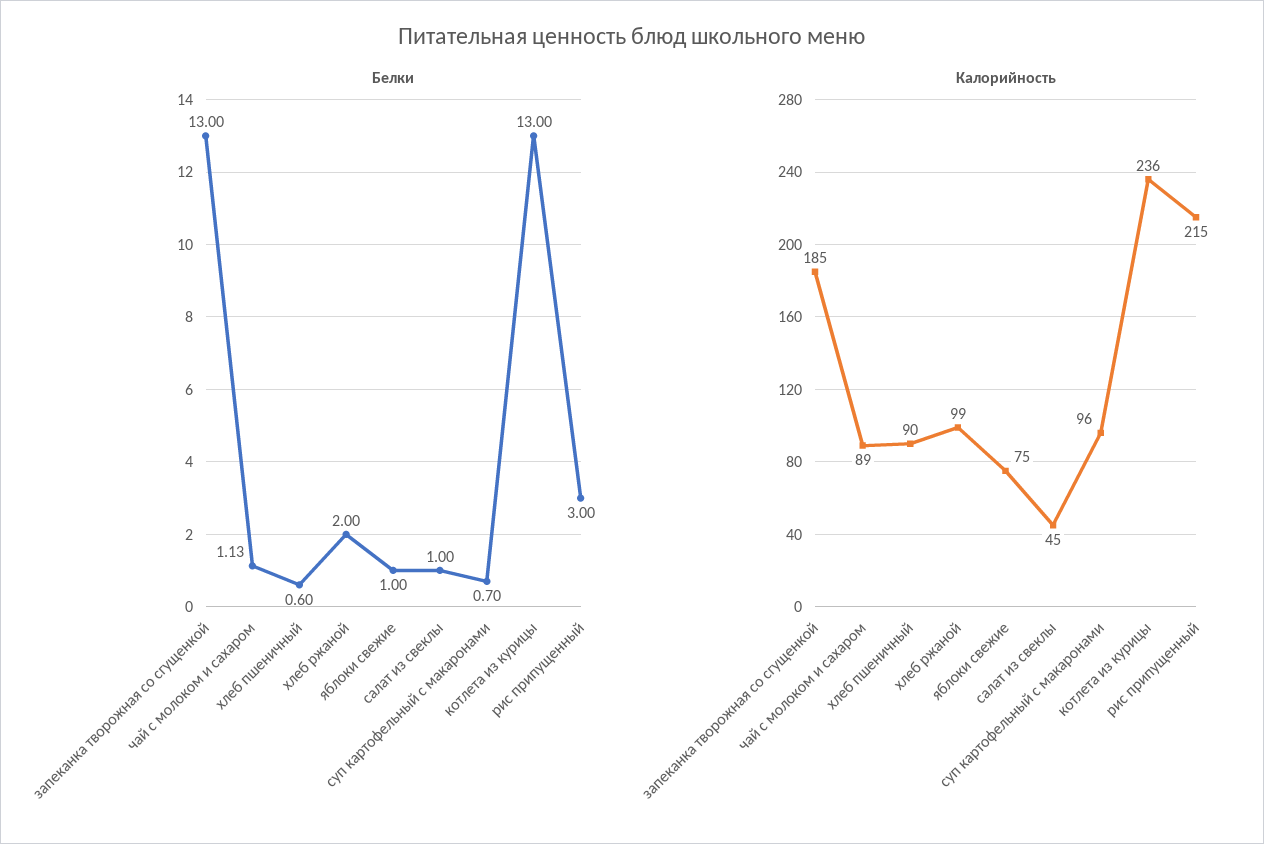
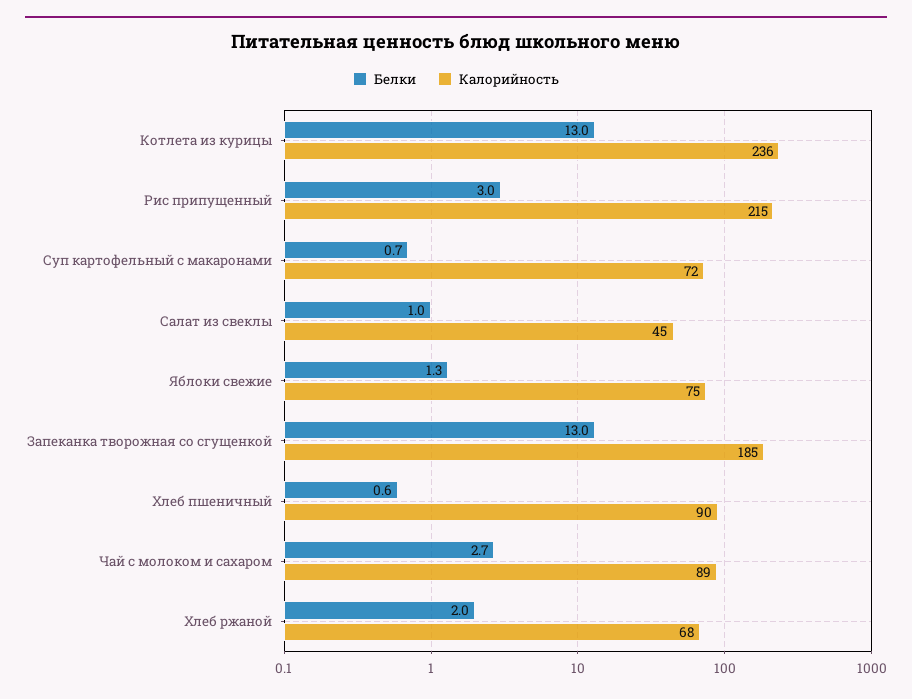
Белки, чай с молоком и сахаром: 1.13 -> 2.7
Белки, яблоки свежие: 1 -> 1.3
Калорийность, хлеб ржаной: 99 -> 68
Калорийность, суп картофельный с макаронами: 96 -> 72

